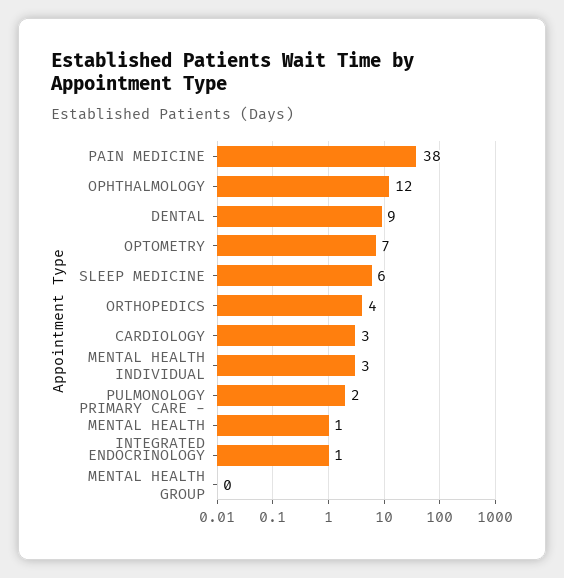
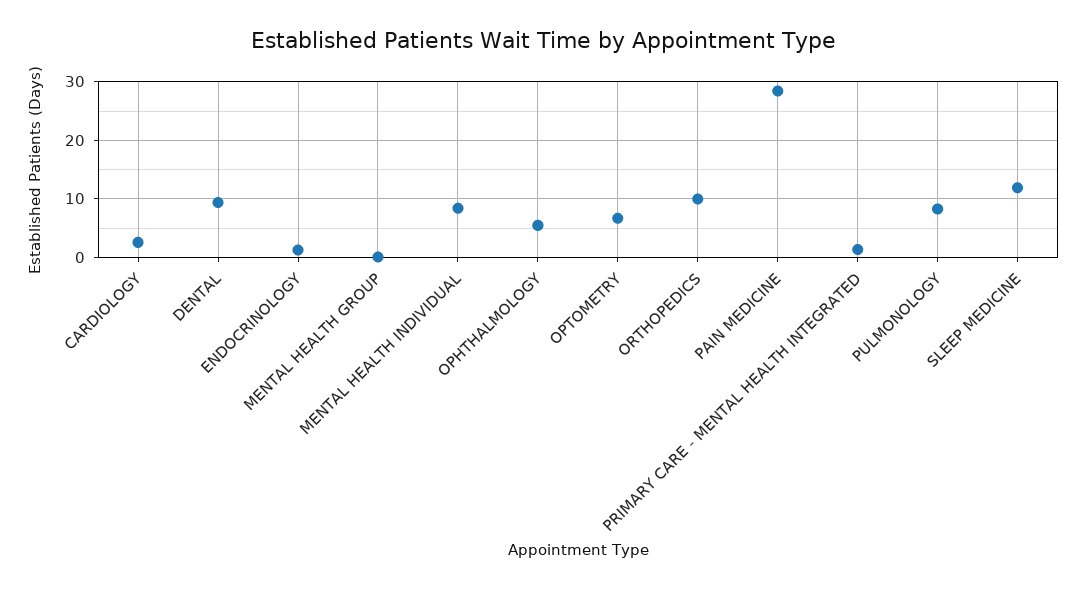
PAIN MEDICINE: 38 -> 28
OPHTHALMOLOGY: 12 -> 6
SLEEP MEDICINE: 6 -> 12
ORTHOPEDICS: 4 -> 10
MENTAL HEALTH INDIVIDUAL: 3 -> 8
PULMONOLOGY: 2 -> 8

